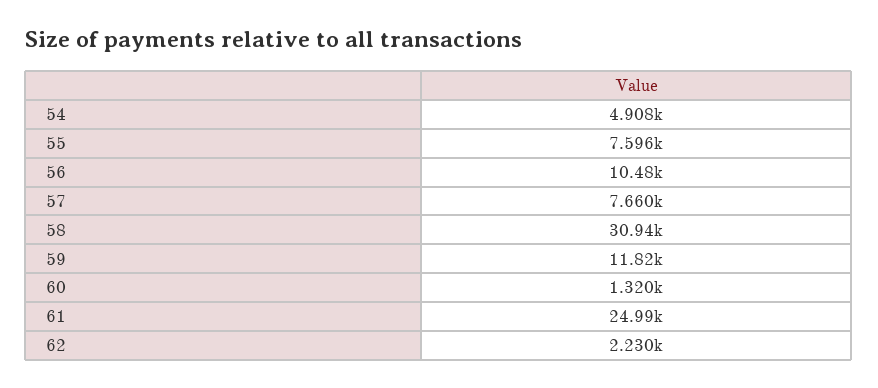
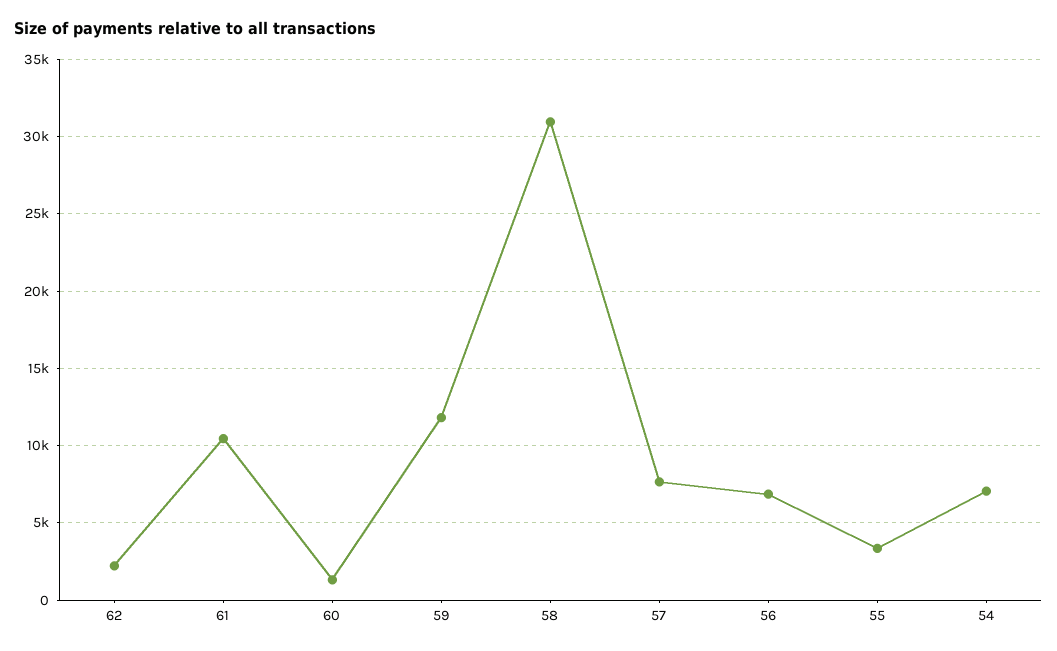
54: 4908 -> 7000
55: 7596 -> 3500
56: 10480 -> 7000
61: 24990 -> 10500

